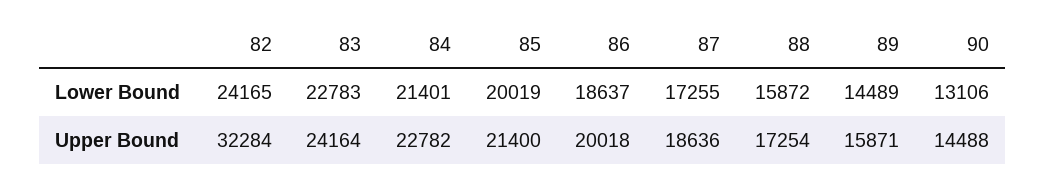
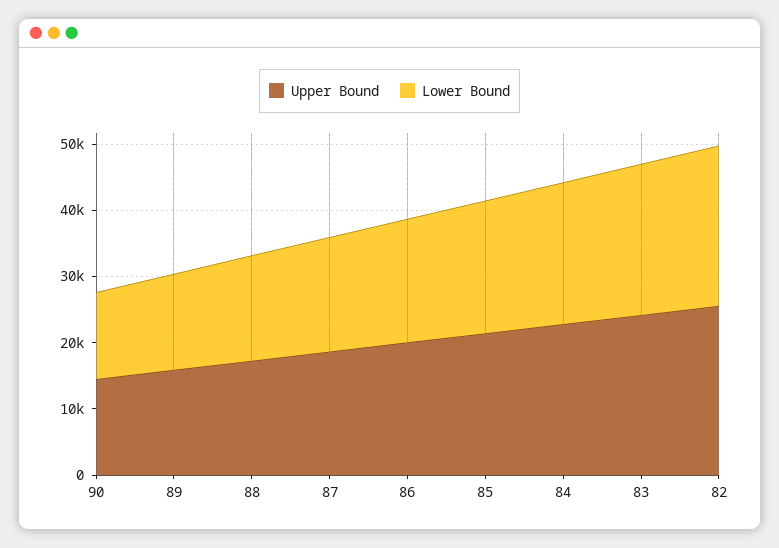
Upper Bound, 82: 32284 -> 26000

